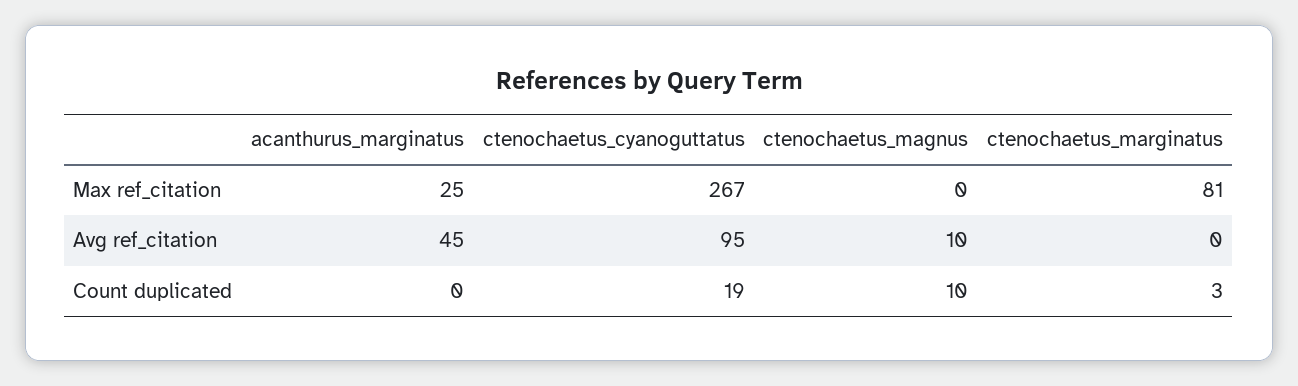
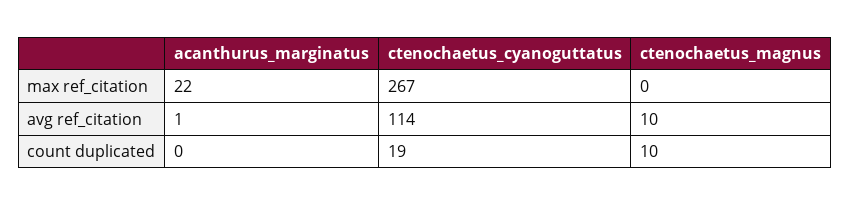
acanthurus_marginatus, Max ref_citation: 25 -> 22
ctenochaetus_marginatus, Max ref_citation: 81 -> none
acanthurus_marginatus, Avg ref_citation: 45 -> 1
ctenochaetus_cyanoguttatus, Avg ref_citation: 95 -> 114
ctenochaetus_marginatus, Avg ref_citation: 0 -> none
ctenochaetus_marginatus, Count duplicated: 3 -> none

